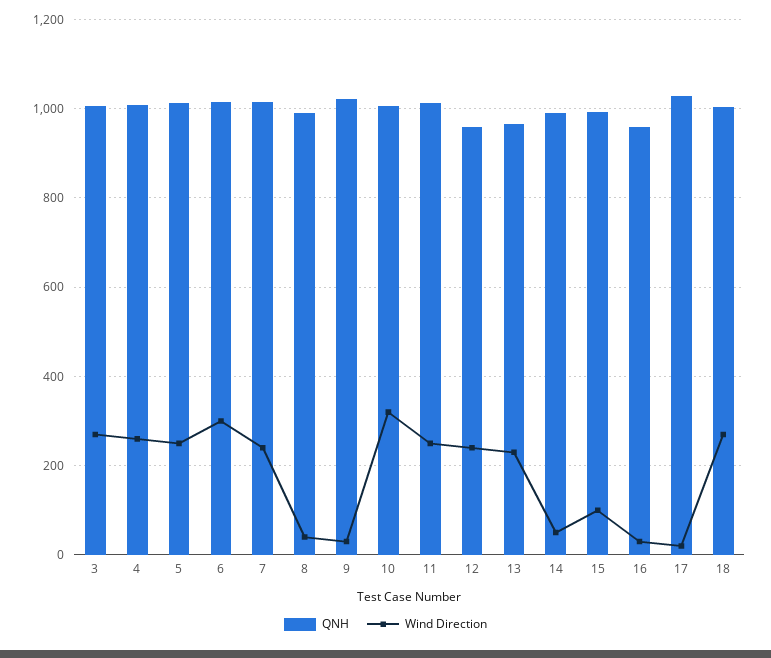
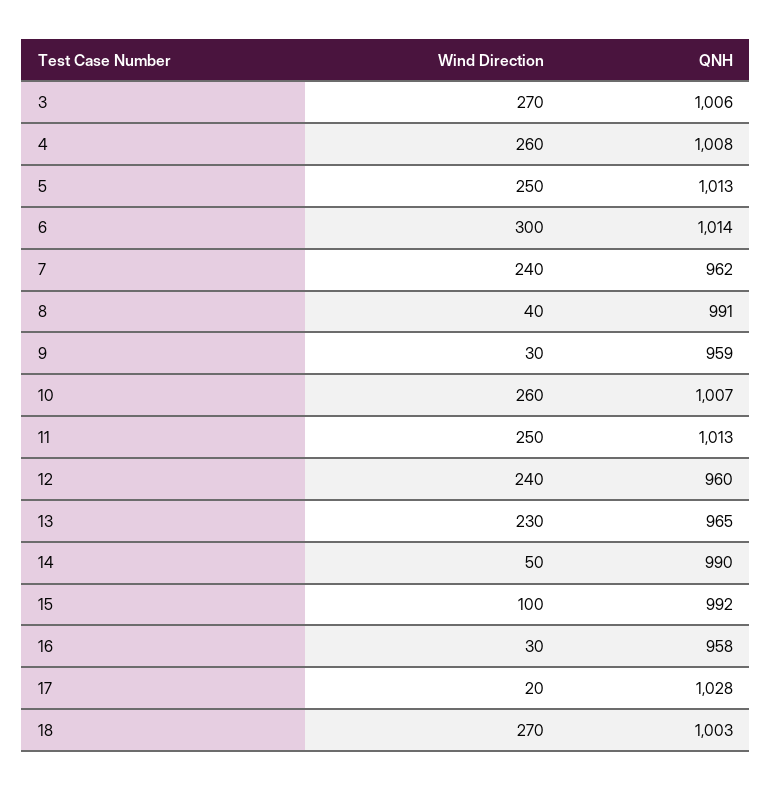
QNH, 7: 1020 -> 962
QNH, 9: 1020 -> 959
Wind Direction, 10: 320 -> 260

